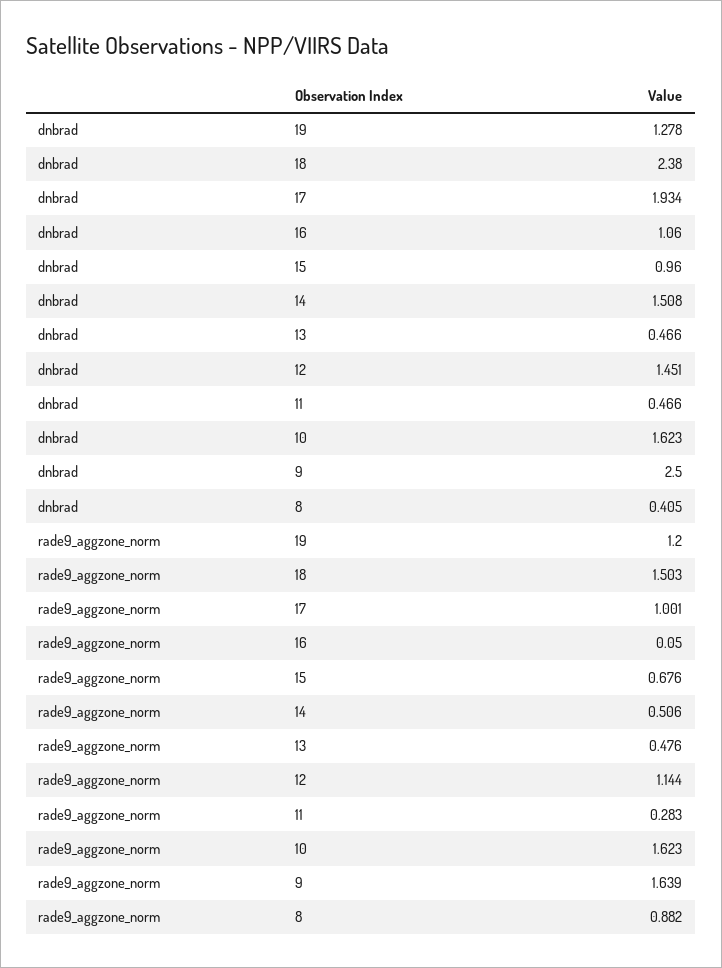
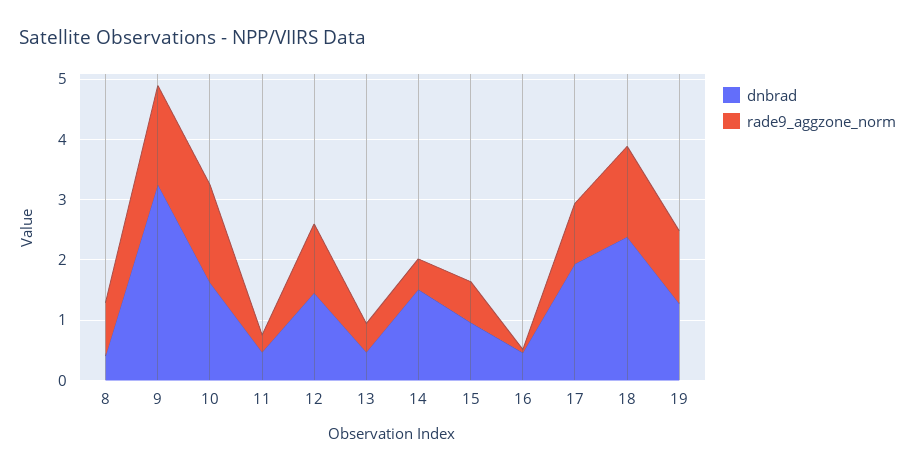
dnbrad, 16: 1.06 -> 0.4
dnbrad, 9: 2.5 -> 3.2

